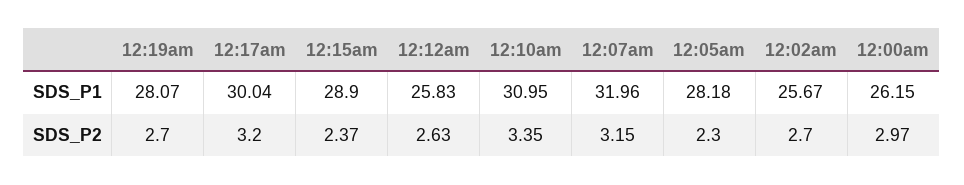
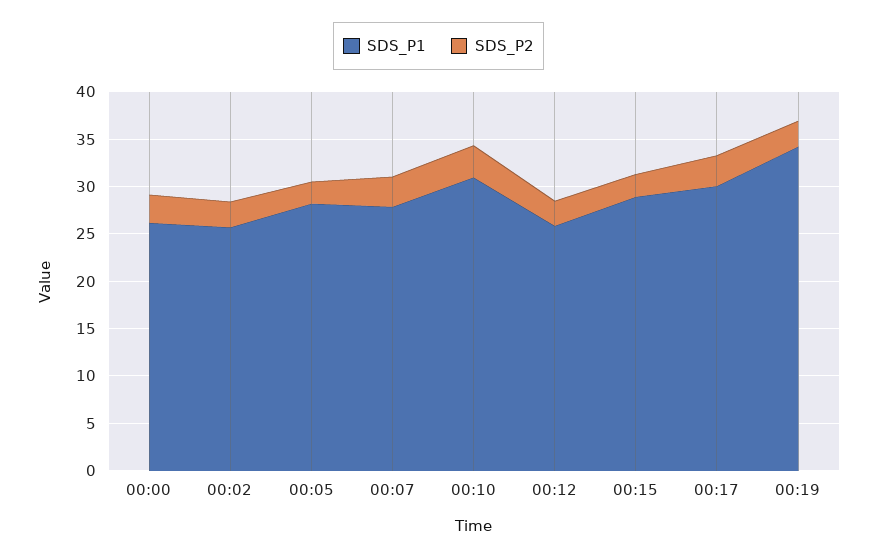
SDS_P1, 12:19am: 28.07 -> 34
SDS_P1, 12:07am: 31.96 -> 28

